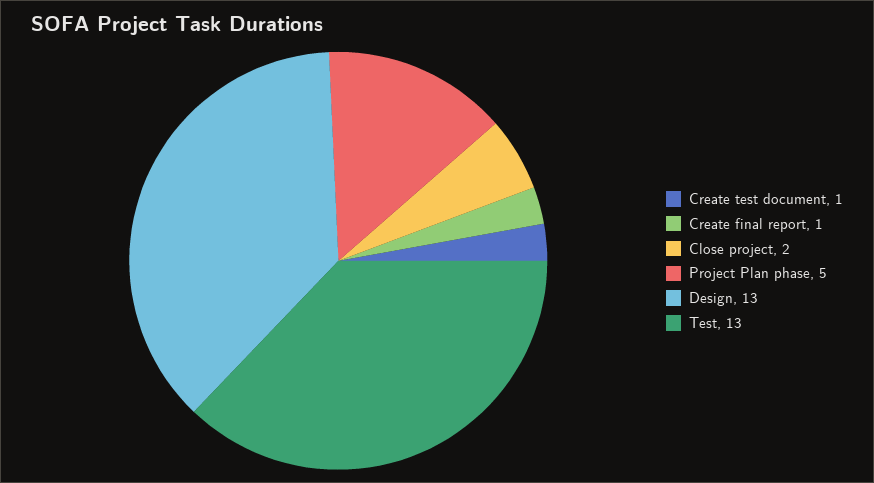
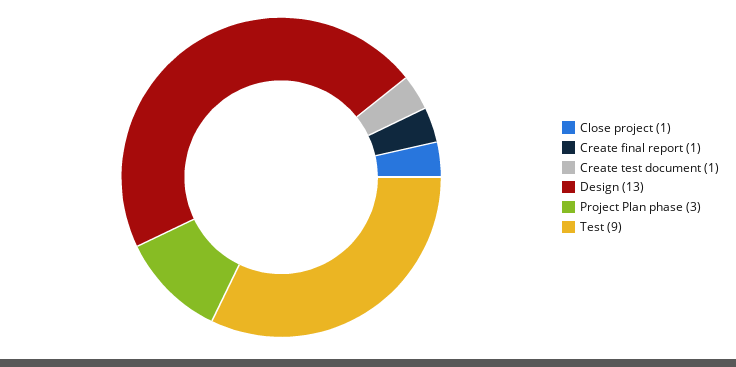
Close project: 2 -> 1
Project Plan phase: 5 -> 3
Test: 13 -> 9

